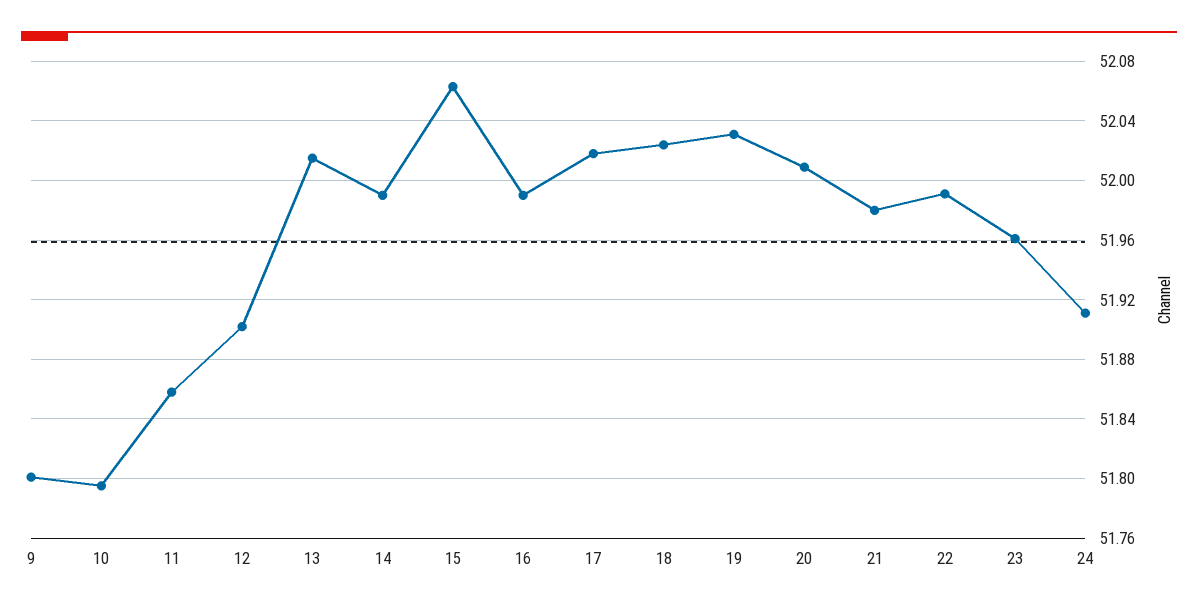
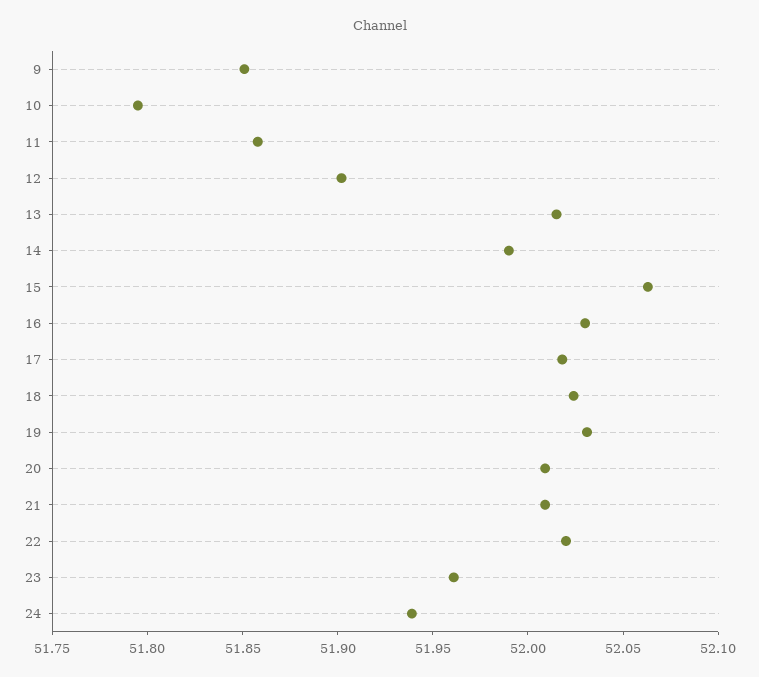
9: 51.8 -> 51.85
16: 51.99 -> 52.03
21: 51.98 -> 52.01
22: 51.99 -> 52.02
24: 51.91 -> 51.94

